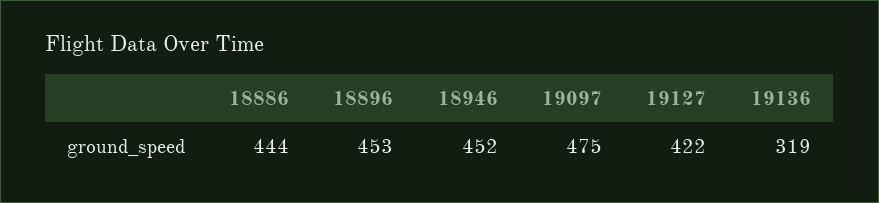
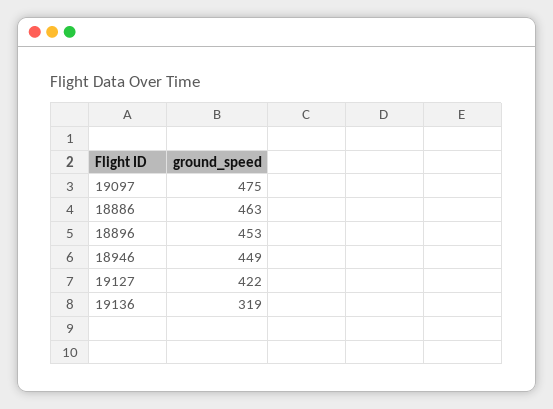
18886: 444 -> 463
18946: 452 -> 449

